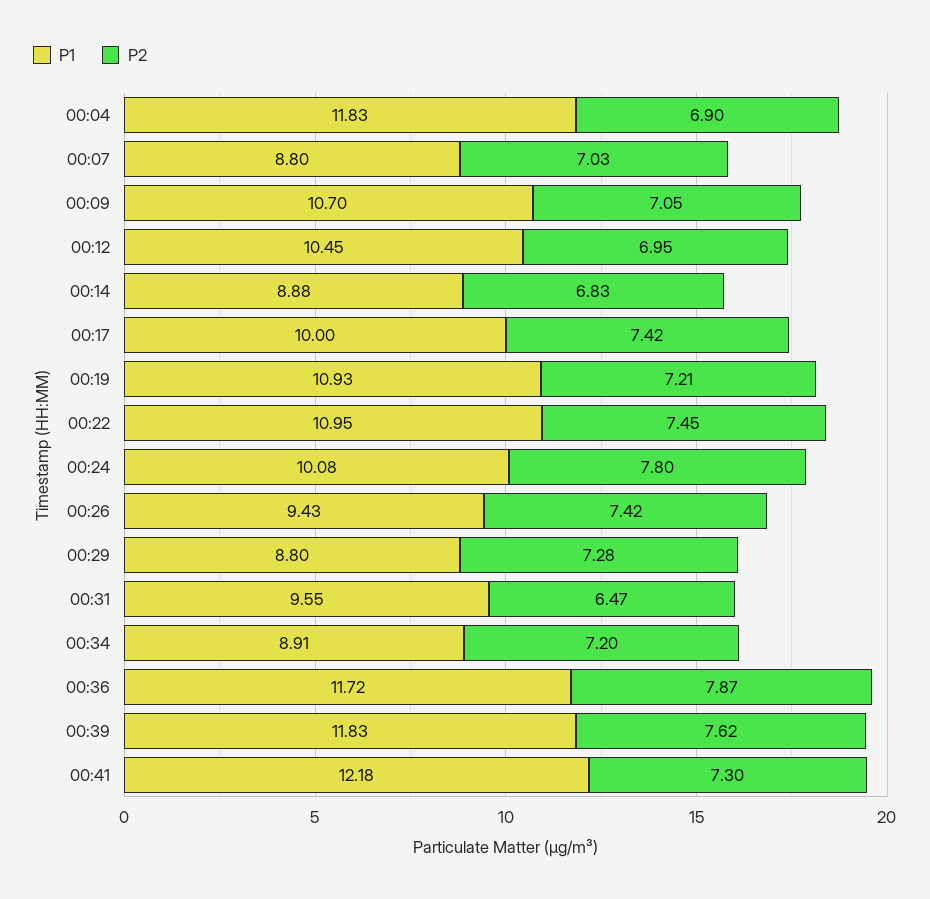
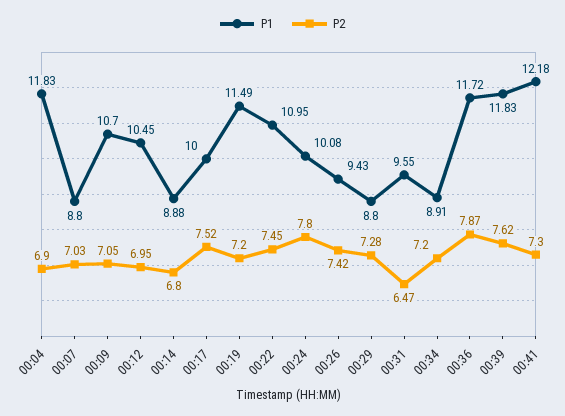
P2, 00:14: 6.83 -> 6.8
P2, 00:17: 7.42 -> 7.52
P1, 00:19: 10.93 -> 11.49
P2, 00:19: 7.21 -> 7.2

